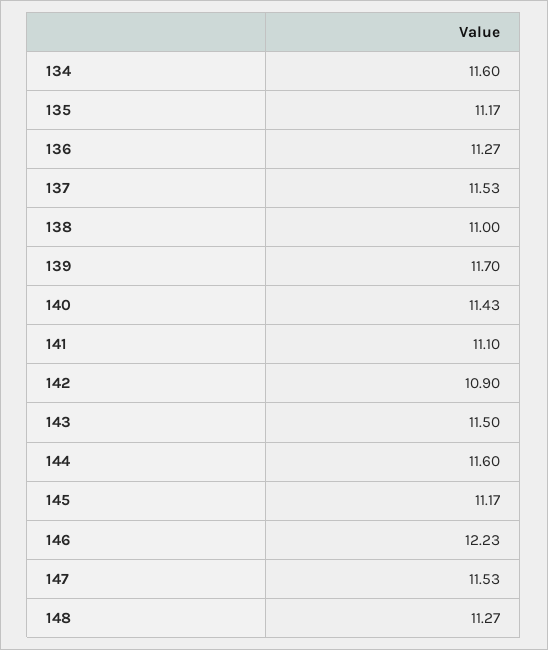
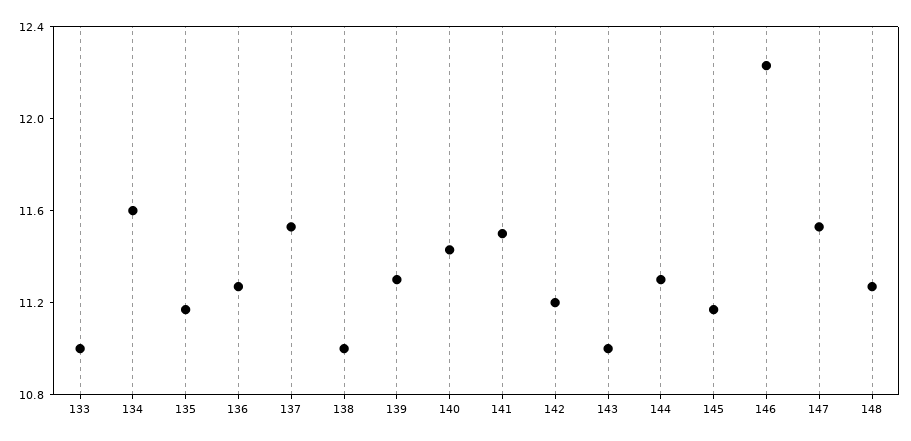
139: 11.7 -> 11.3
141: 11.1 -> 11.5
142: 10.9 -> 11.2
143: 11.5 -> 11
144: 11.6 -> 11.3
133: none -> 11

